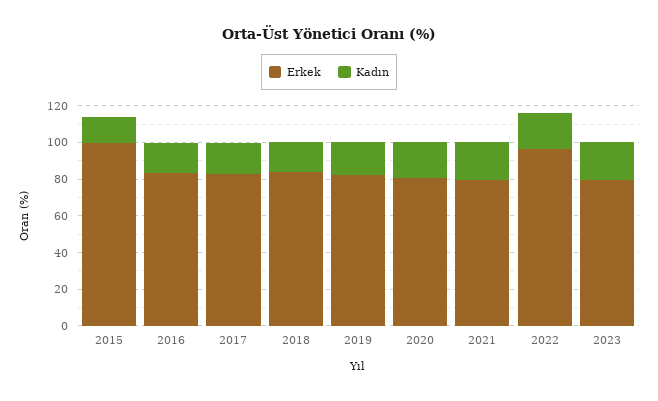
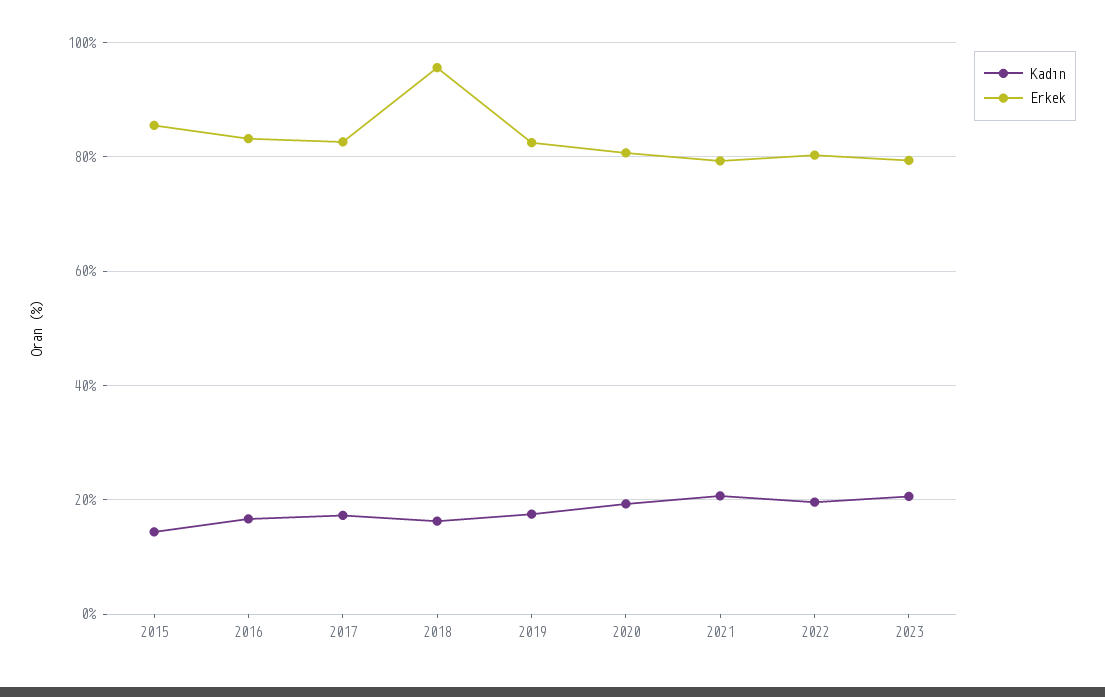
Erkek, 2015: 100 -> 86
Erkek, 2018: 85 -> 96
Erkek, 2022: 95 -> 80

